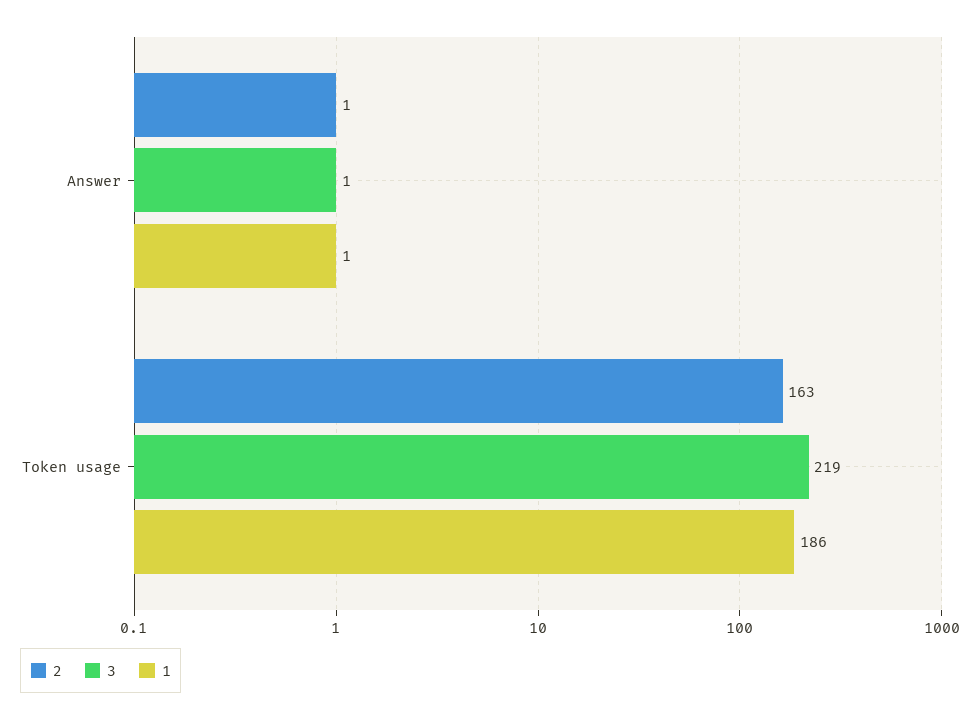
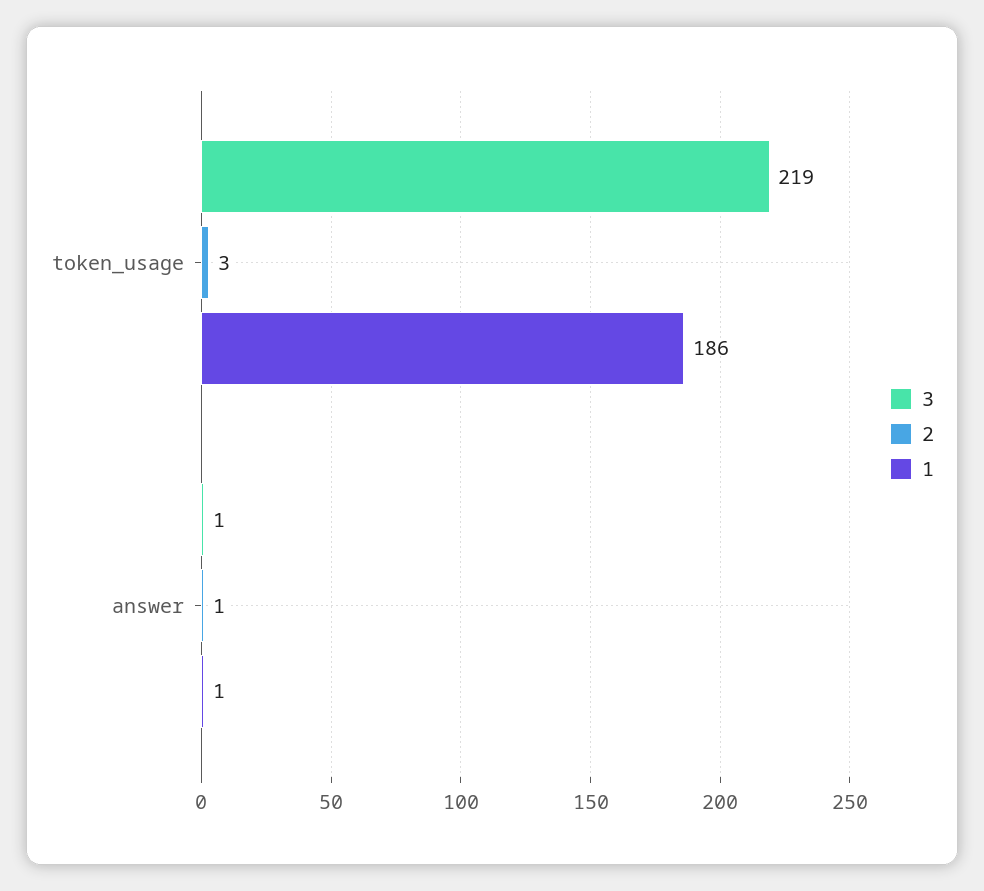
2, Token usage: 163 -> 3

